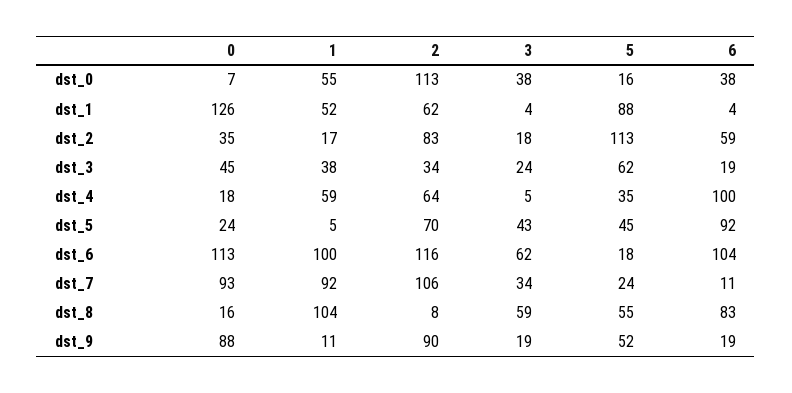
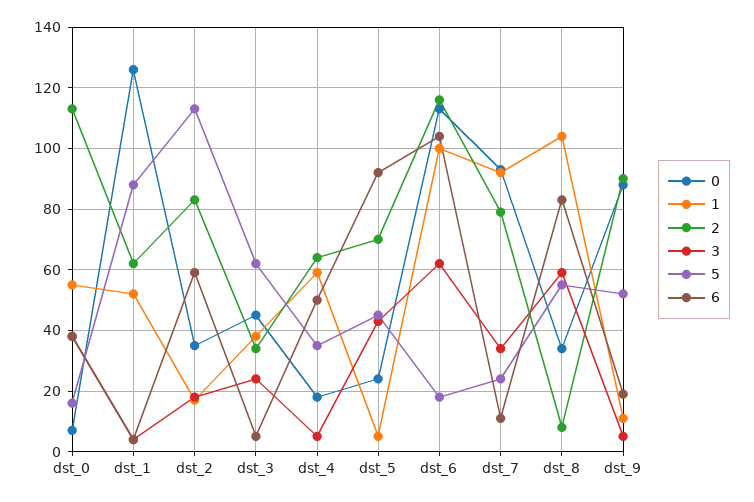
6, dst_3: 19 -> 5
6, dst_4: 100 -> 50
2, dst_7: 106 -> 80
0, dst_8: 16 -> 35
3, dst_9: 19 -> 5

